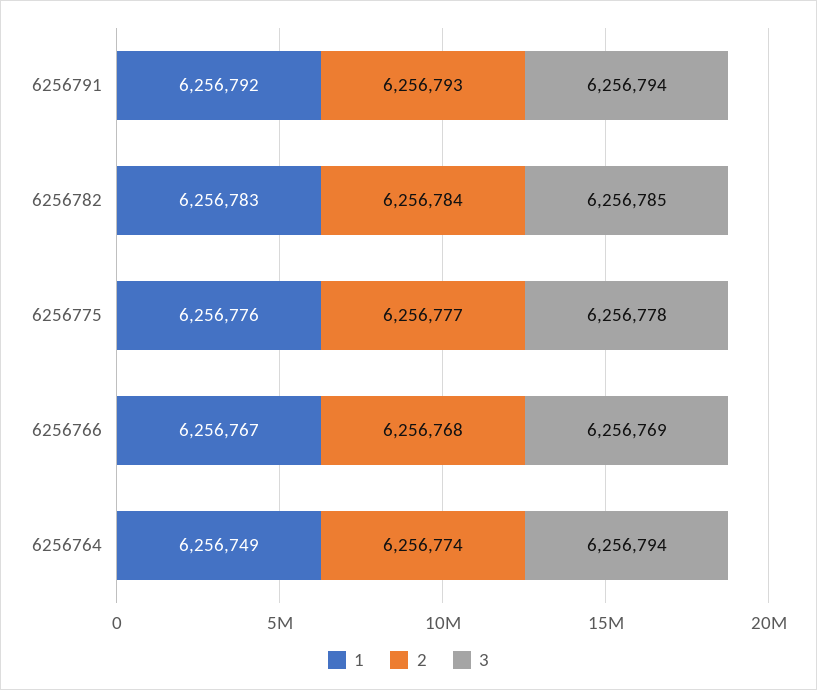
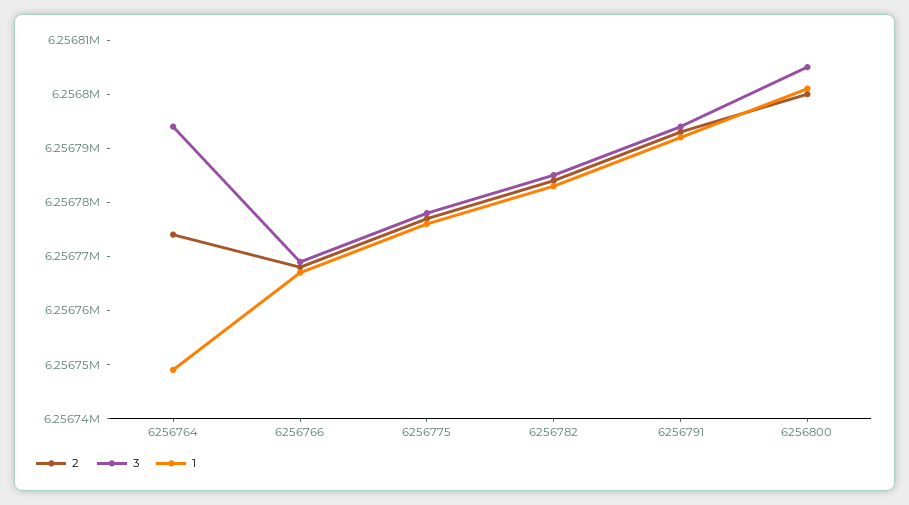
2, 6256800: none -> 6256800
3, 6256800: none -> 6256805
1, 6256800: none -> 6256800

